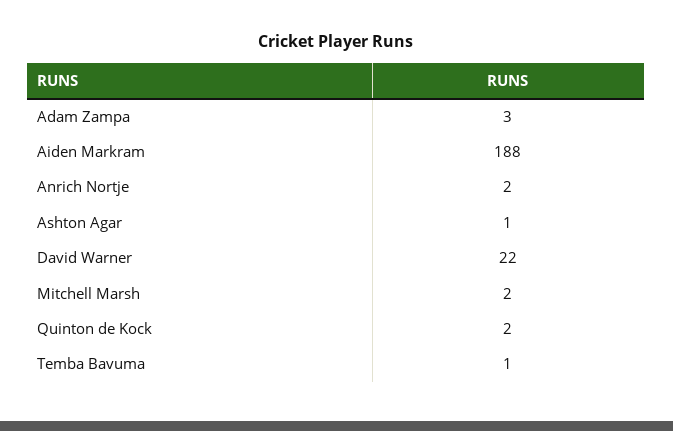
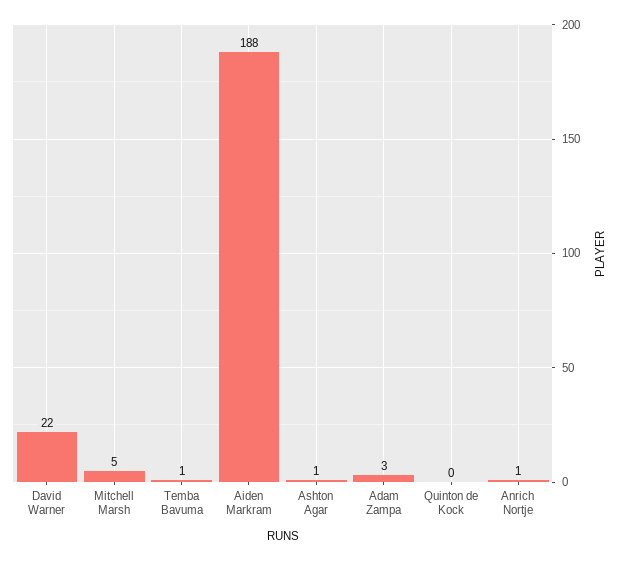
Anrich Nortje: 2 -> 1
Mitchell Marsh: 2 -> 5
Quinton de Kock: 2 -> 0

